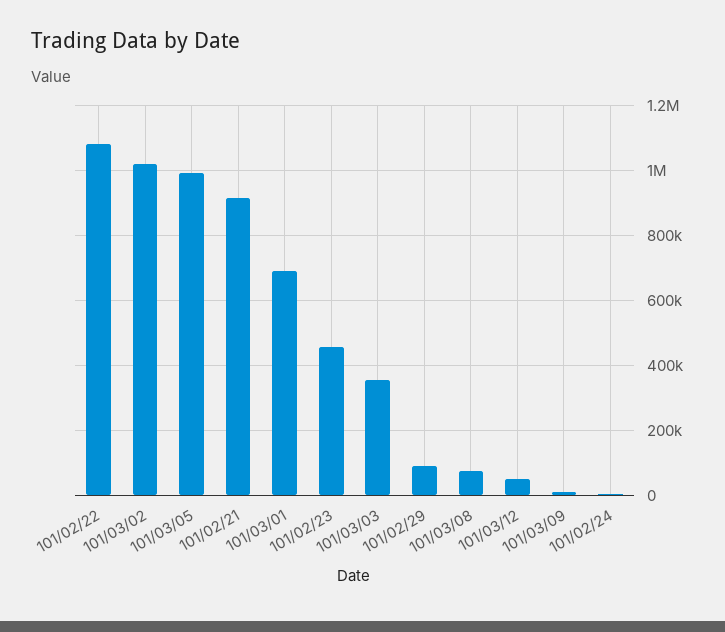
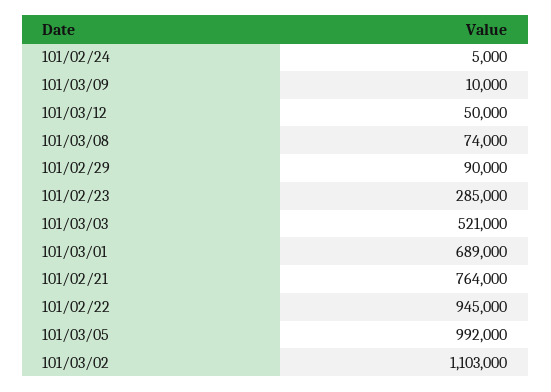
101/02/22: 1080000 -> 945000
101/03/02: 1020000 -> 1103000
101/02/21: 920000 -> 764000
101/02/23: 460000 -> 285000
101/03/03: 360000 -> 521000

